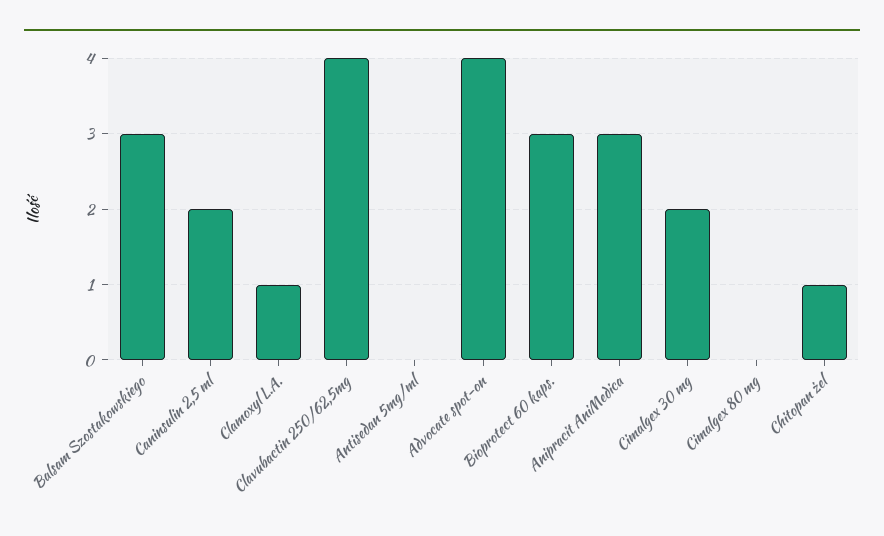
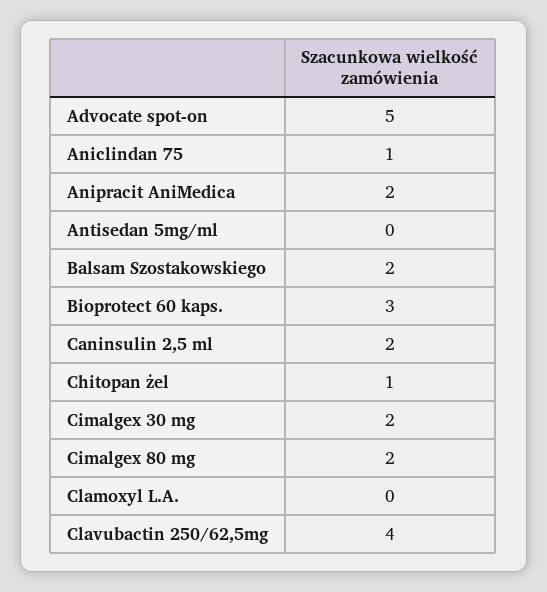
Balsam Szostakowskiego: 3 -> 2
Clamoxyl L.A.: 1 -> 0
Advocate spot-on: 4 -> 5
Anipracit AniMedica: 3 -> 2
Cimalgex 80 mg: 0 -> 2
Aniclindan 75: none -> 1

